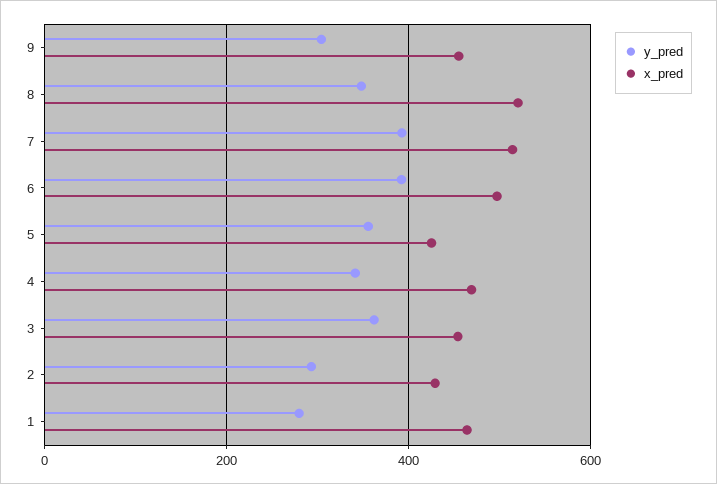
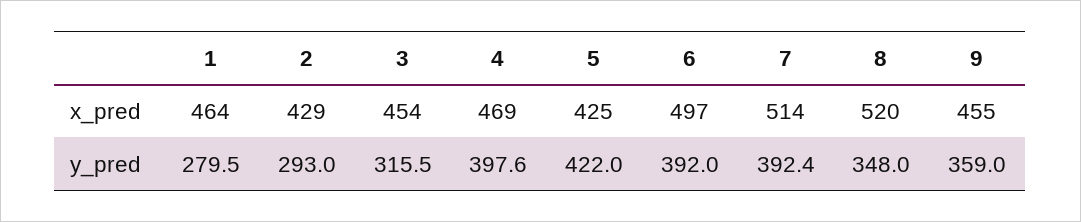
y_pred, 9: 300 -> 359
y_pred, 5: 360 -> 422
y_pred, 4: 340 -> 397.6
y_pred, 3: 360 -> 315.5

